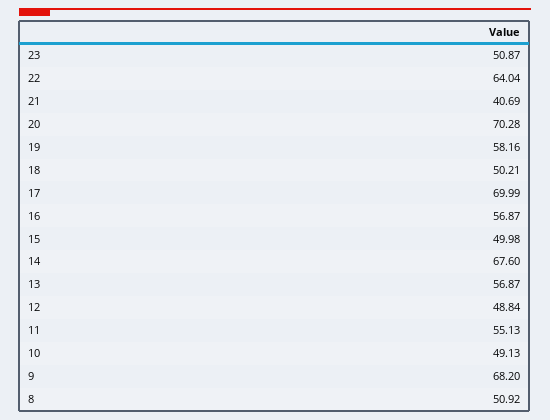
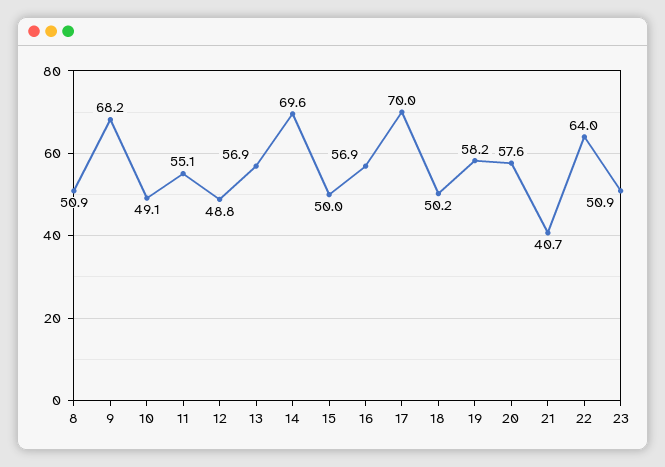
20: 70.28 -> 57.6
14: 67.6 -> 69.6

